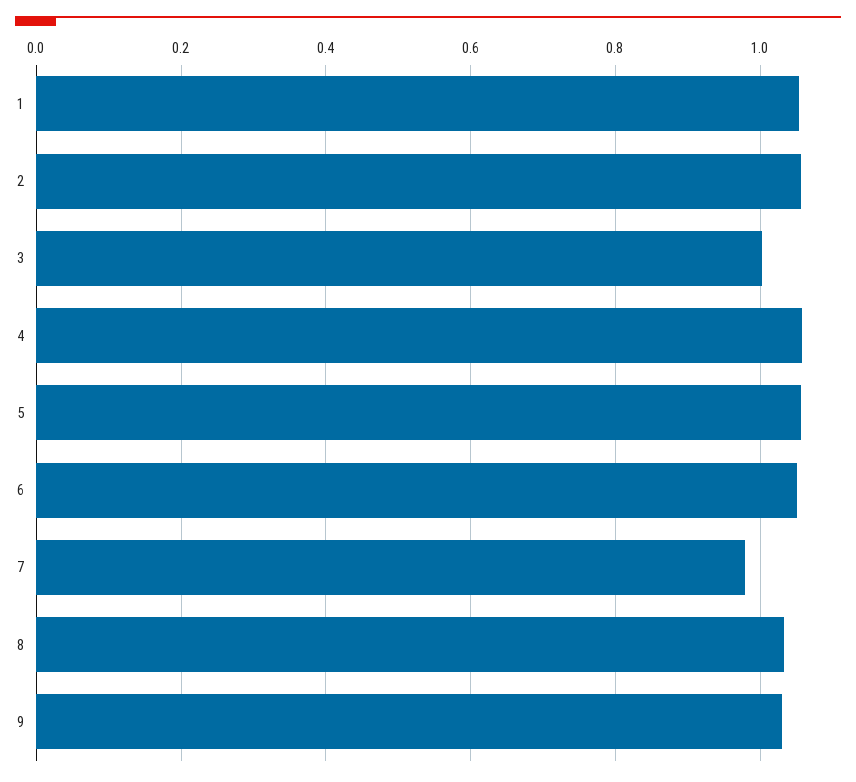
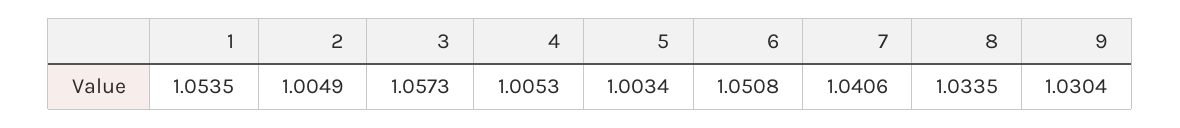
2: 1.06 -> 1.0049
3: 1 -> 1.0573
4: 1.06 -> 1.0053
5: 1.06 -> 1.0034
7: 0.98 -> 1.0406

